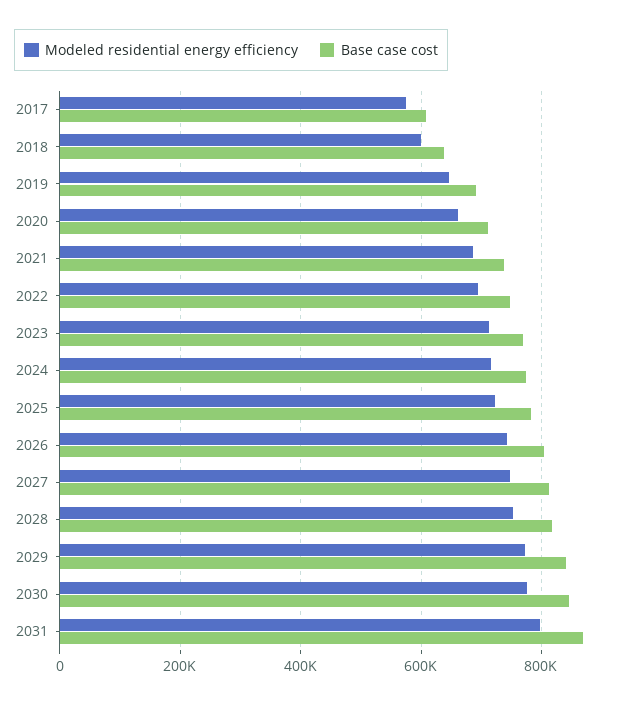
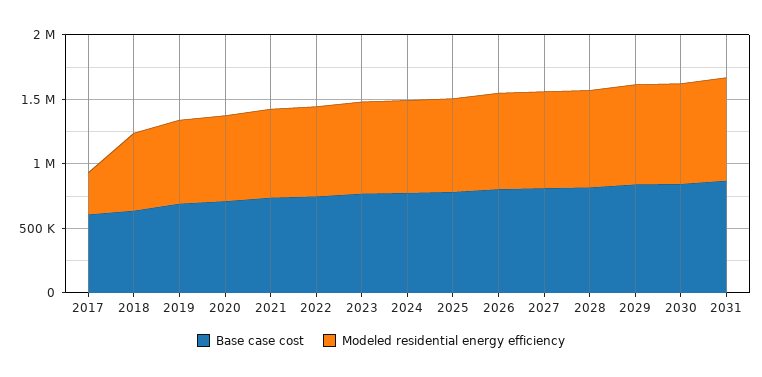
Modeled residential energy efficiency, 2017: 580000 -> 300000

